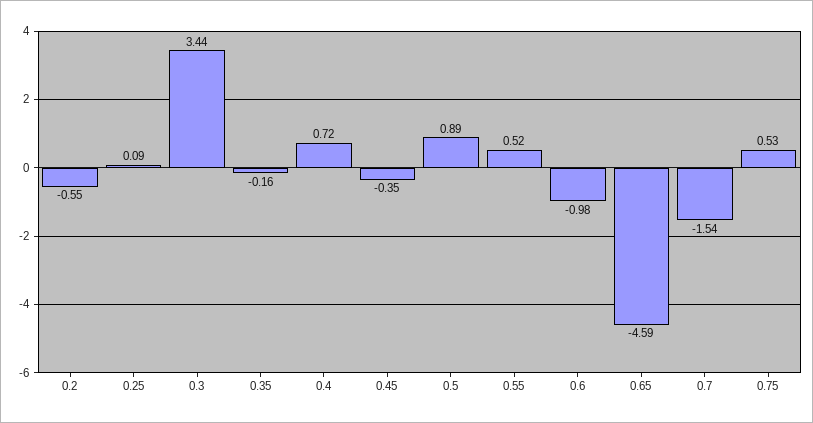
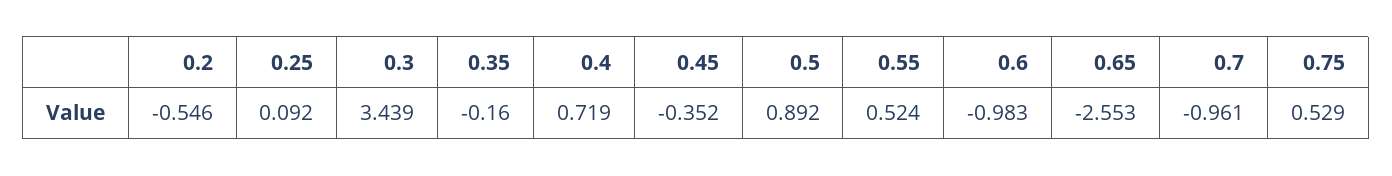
0.65: -4.59 -> -2.553
0.7: -1.54 -> -0.961

